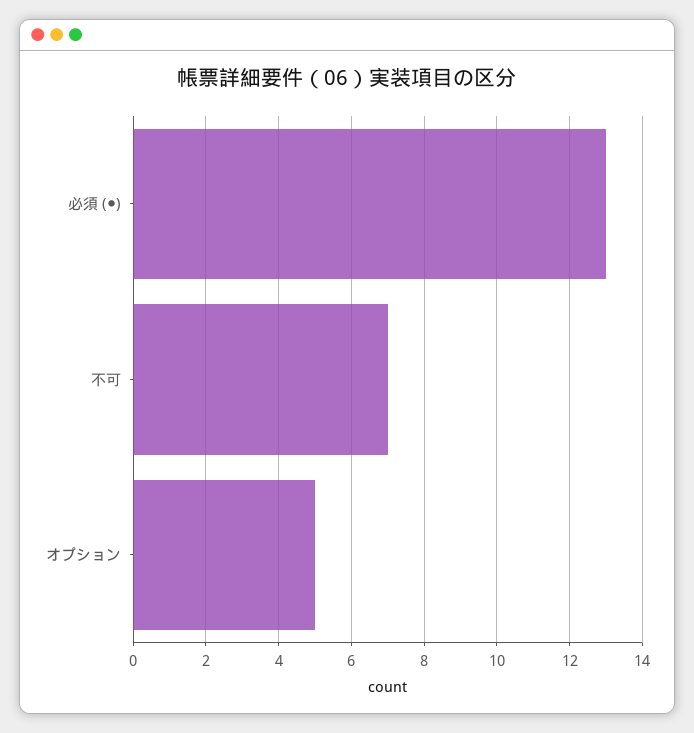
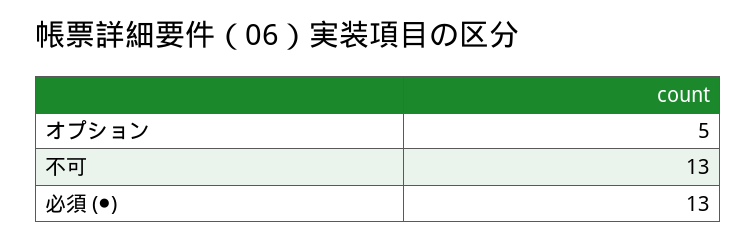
不可: 7 -> 13

